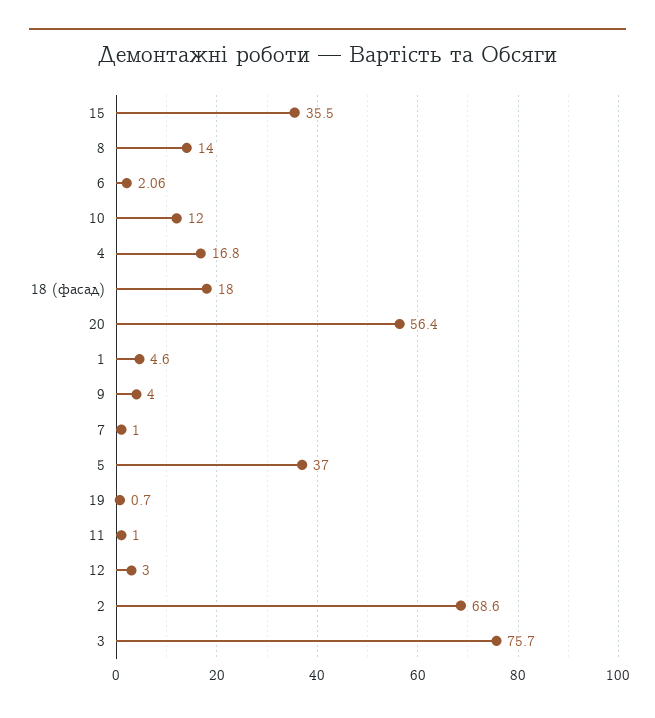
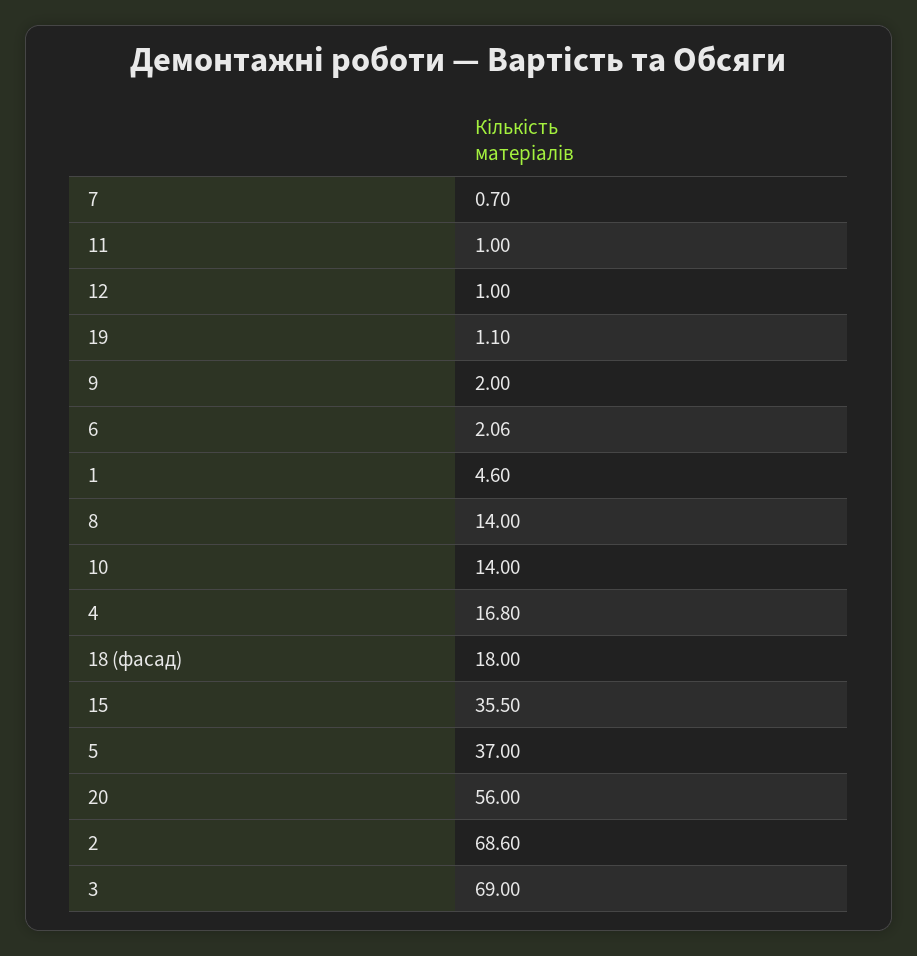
10: 12 -> 14
20: 56.4 -> 56
9: 4 -> 2
7: 1 -> 0.7
19: 0.7 -> 1.1
12: 3 -> 1
3: 75.7 -> 69

